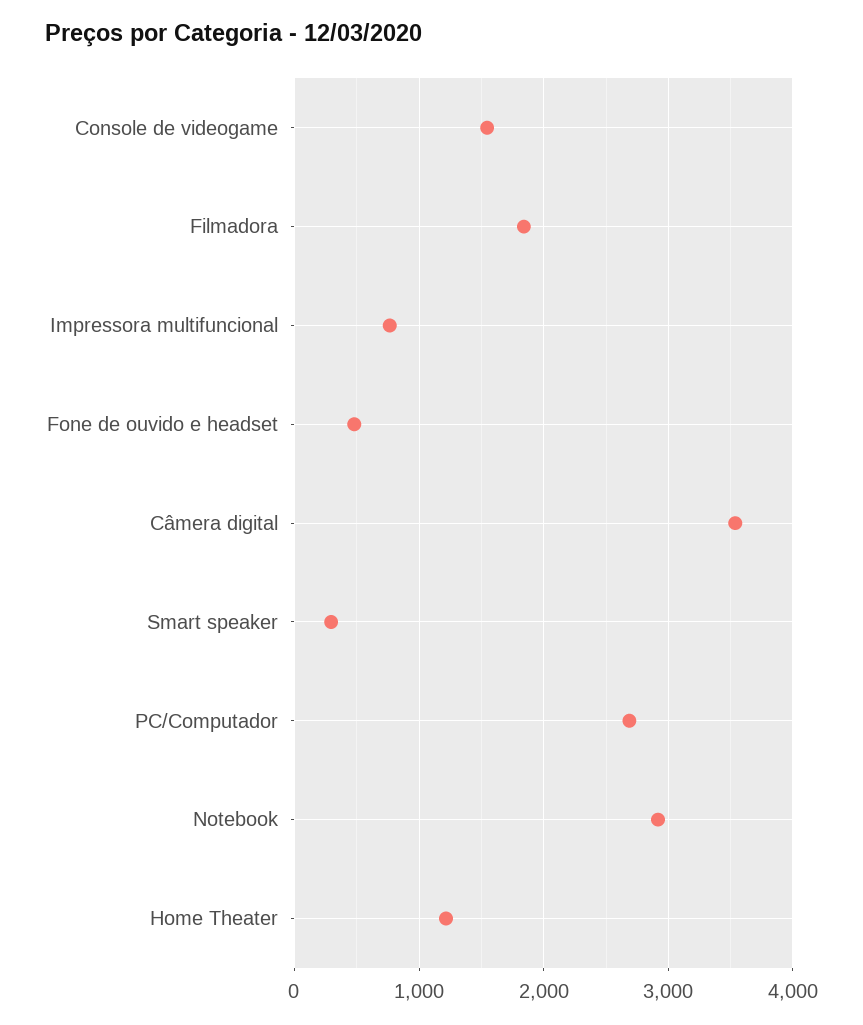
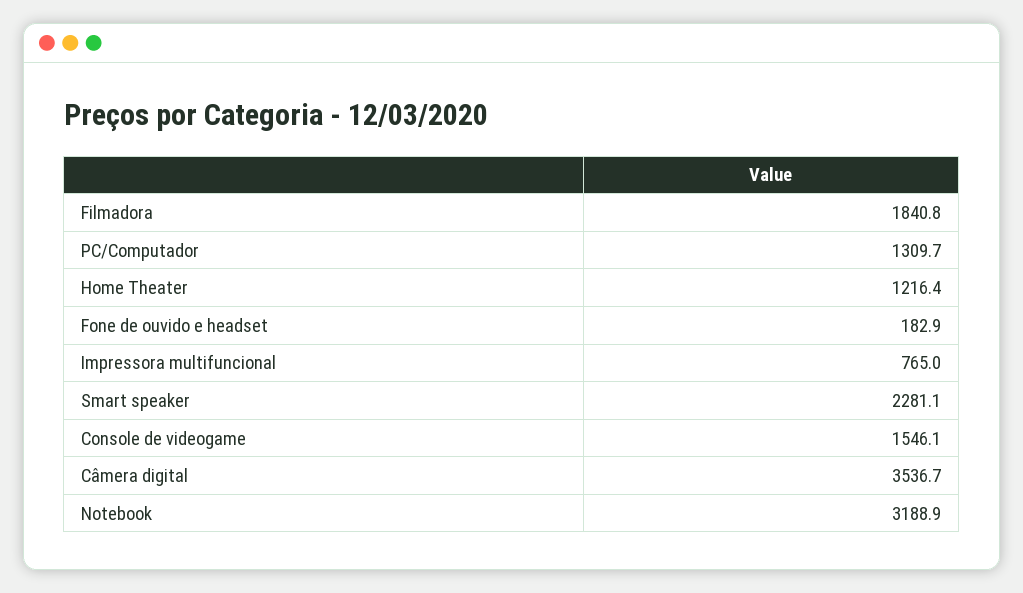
Fone de ouvido e headset: 500 -> 182.9
Smart speaker: 300 -> 2281.1
PC/Computador: 2700 -> 1309.7
Notebook: 2900 -> 3188.9

